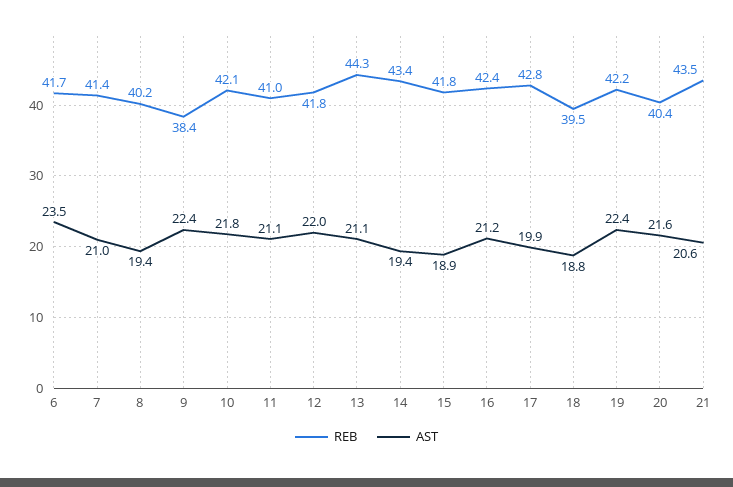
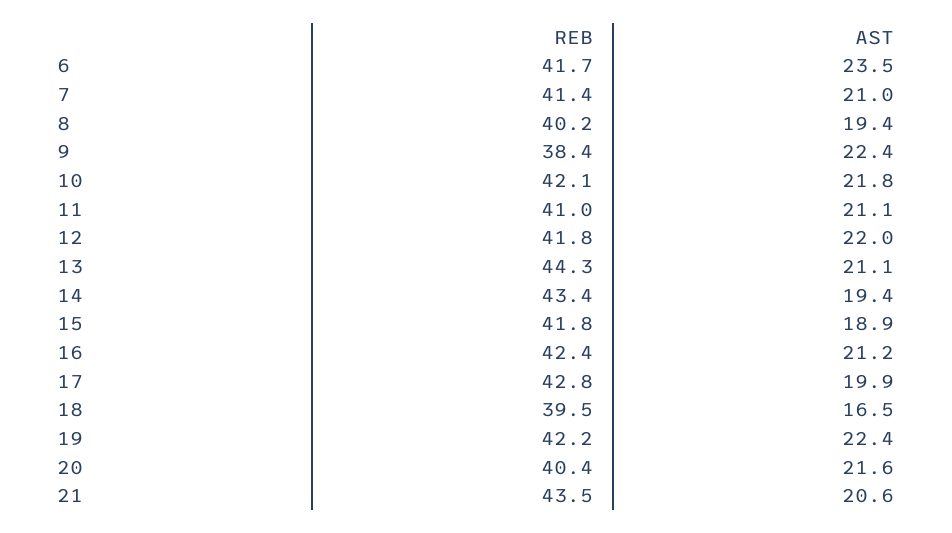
AST, 18: 18.8 -> 16.5

